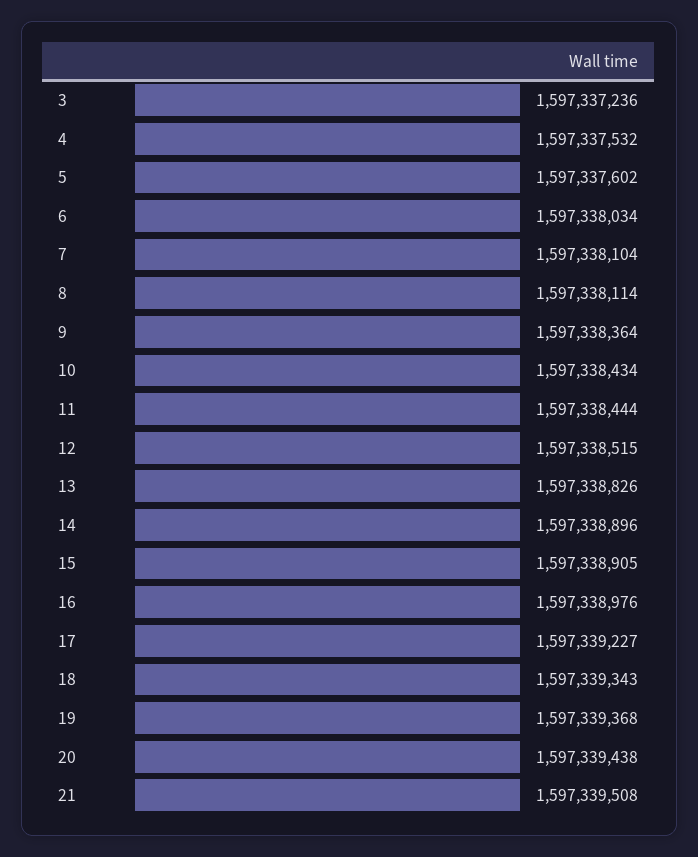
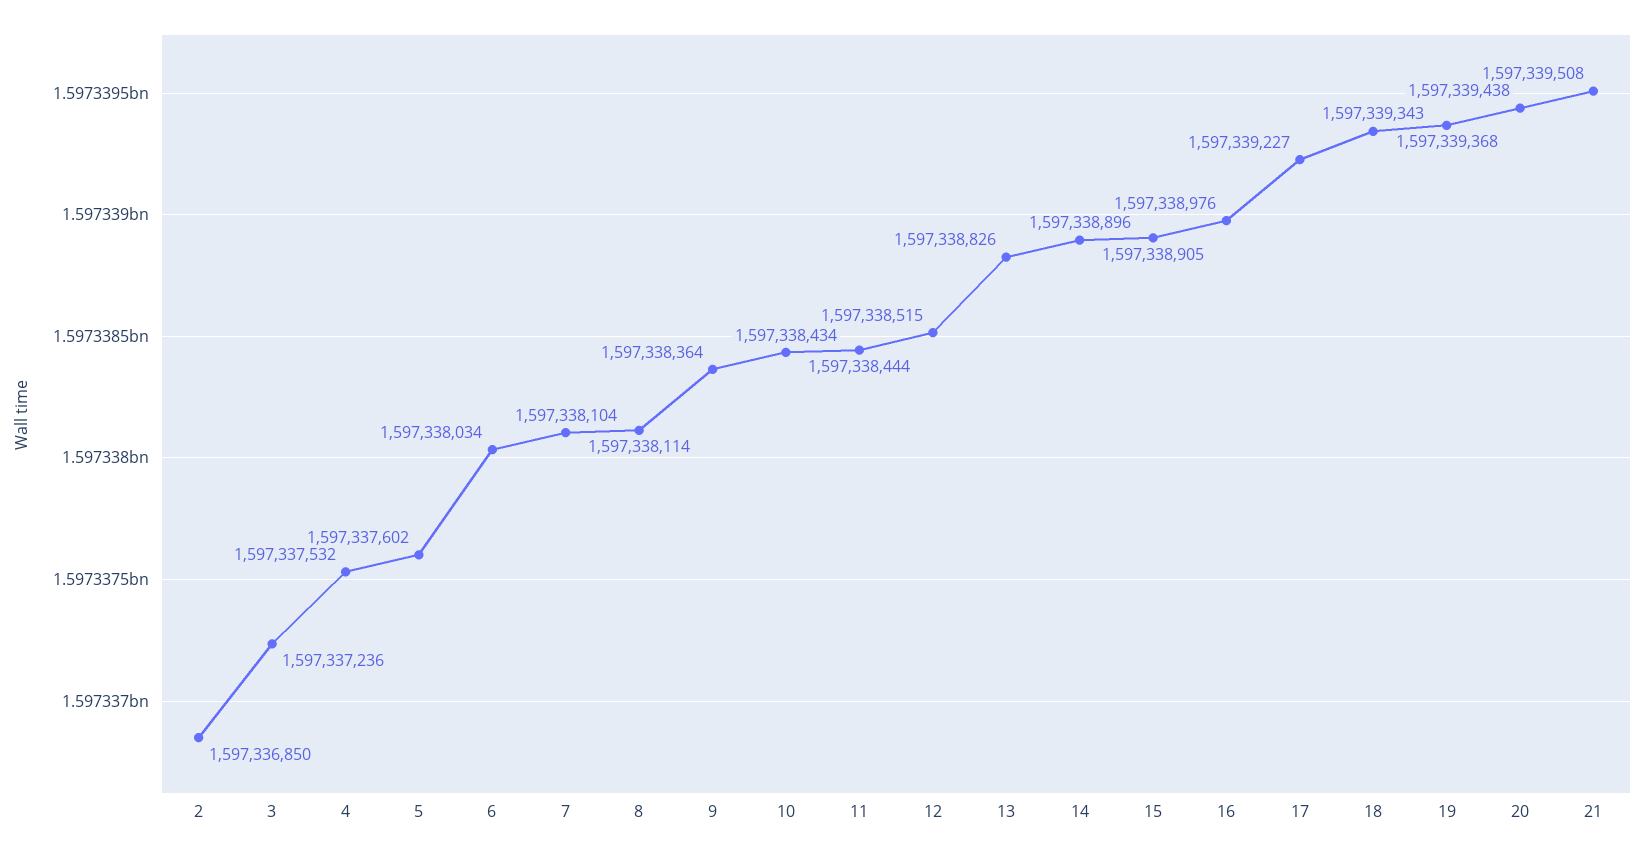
2: none -> 1597336850

